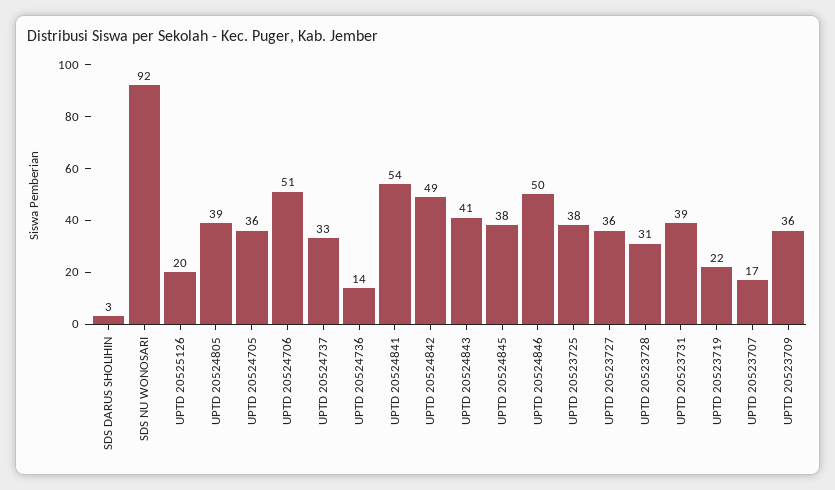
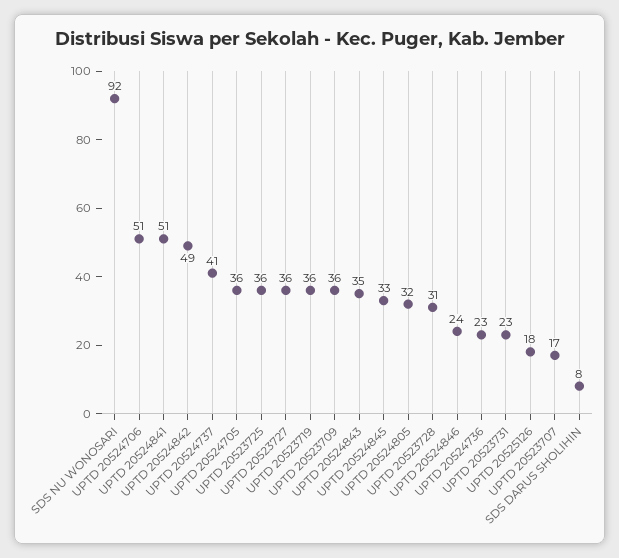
SDS DARUS SHOLIHIN: 3 -> 8
UPTD 20525126: 20 -> 18
UPTD 20524805: 39 -> 32
UPTD 20524737: 33 -> 41
UPTD 20524736: 14 -> 23
UPTD 20524841: 54 -> 51
UPTD 20524843: 41 -> 35
UPTD 20524845: 38 -> 33
UPTD 20524846: 50 -> 24
UPTD 20523725: 38 -> 36
UPTD 20523731: 39 -> 23
UPTD 20523719: 22 -> 36

